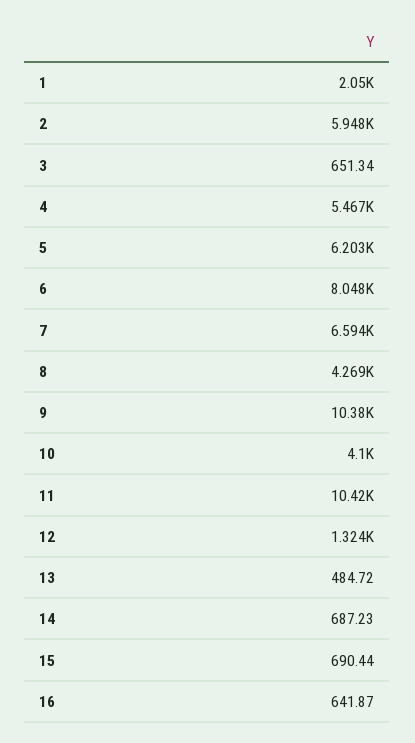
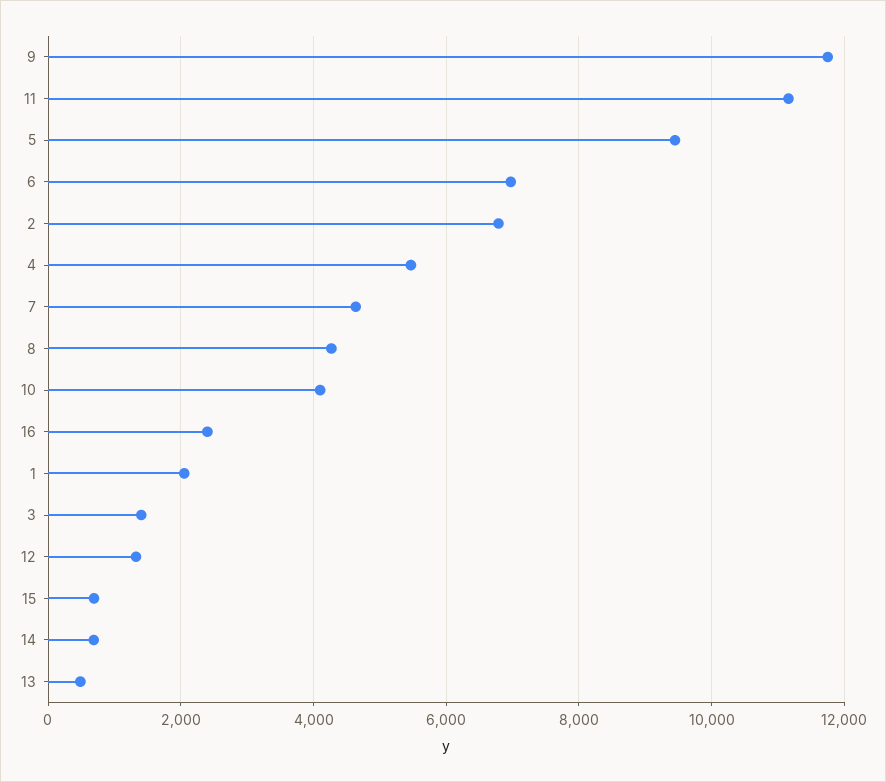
2: 5948 -> 6800
3: 651.34 -> 1400
5: 6203 -> 9400
6: 8048 -> 7000
7: 6594 -> 4600
9: 10380 -> 11800
11: 10420 -> 11200
16: 641.87 -> 2400

